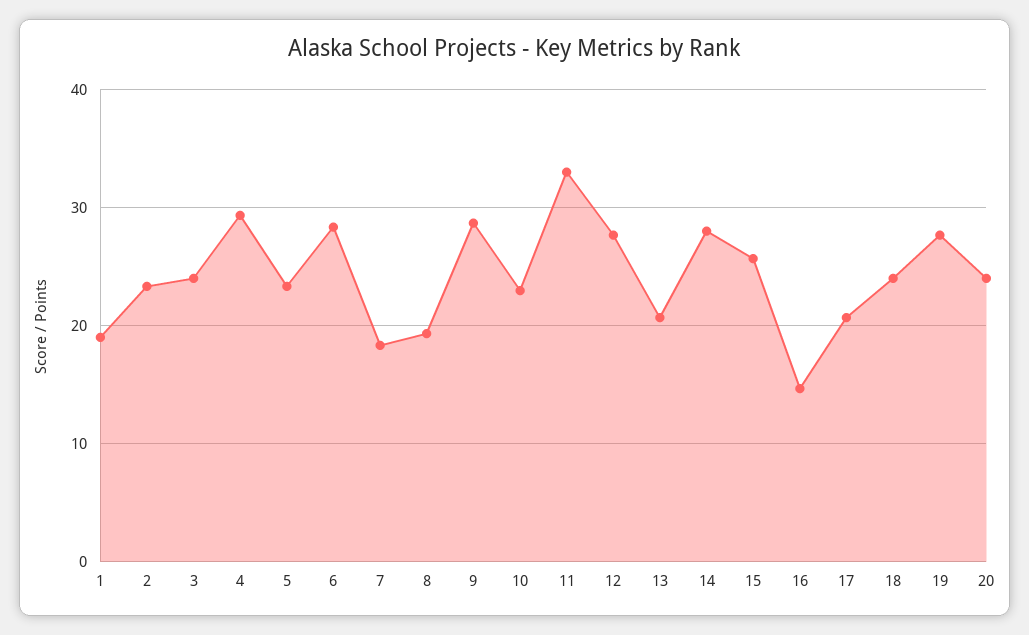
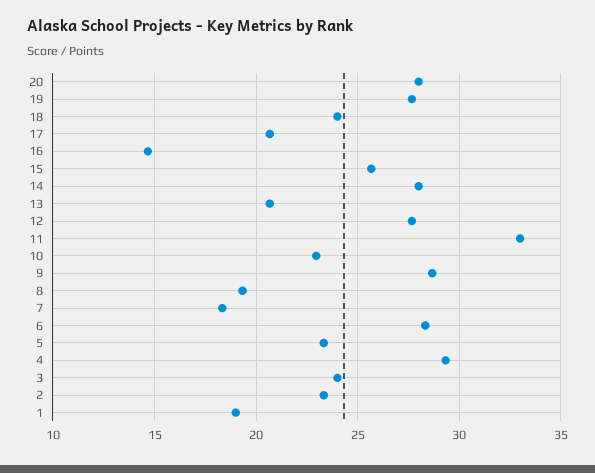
20: 24 -> 28

